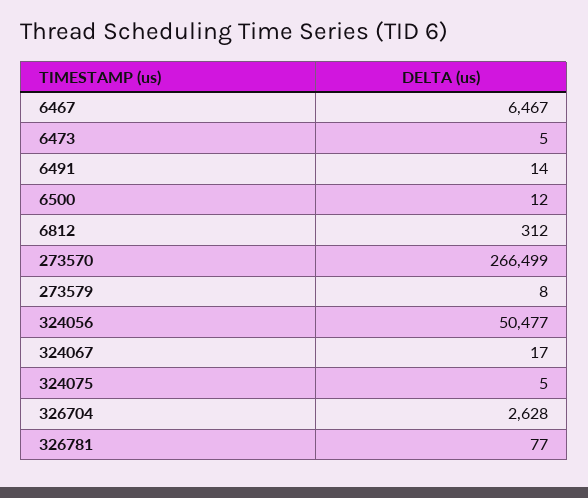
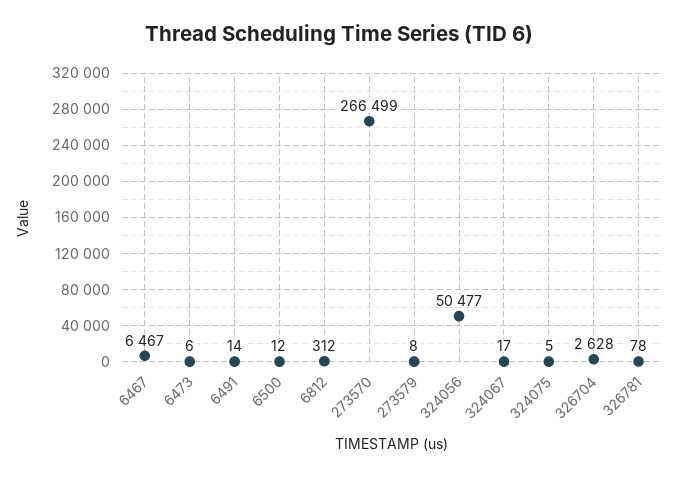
6473: 5 -> 6
326781: 77 -> 78

